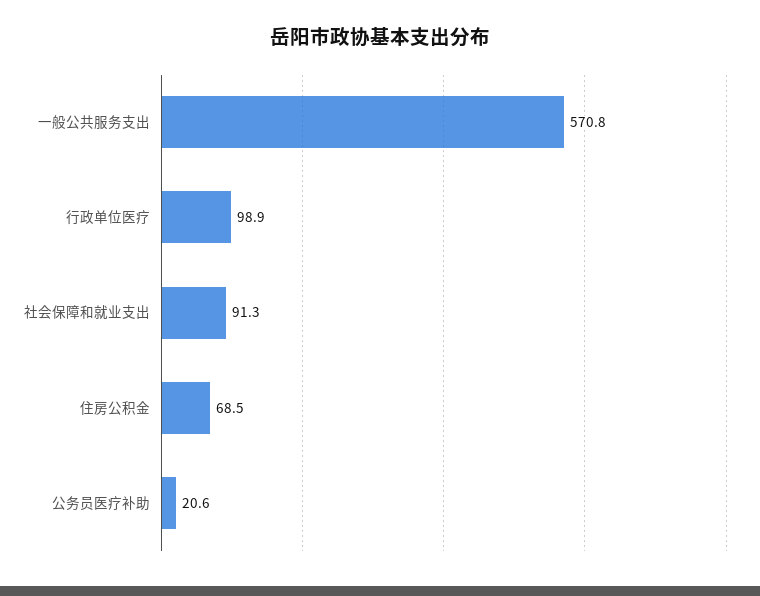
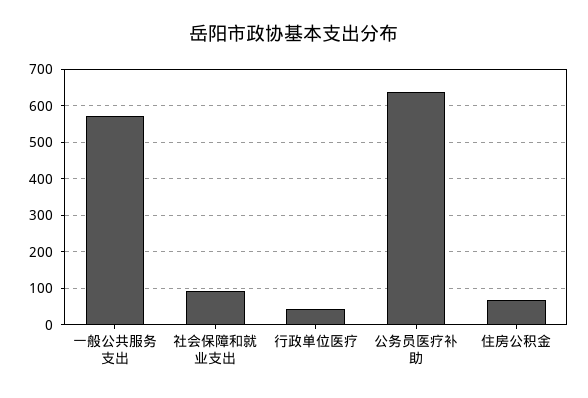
行政单位医疗: 98.9 -> 40
公务员医疗补助: 20.6 -> 640

